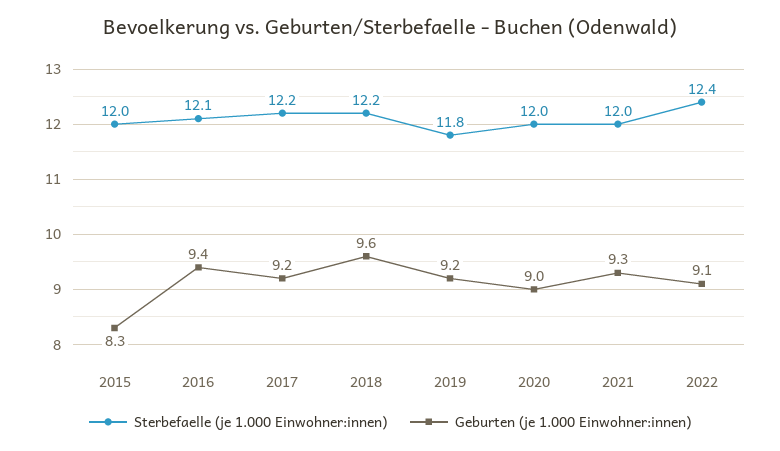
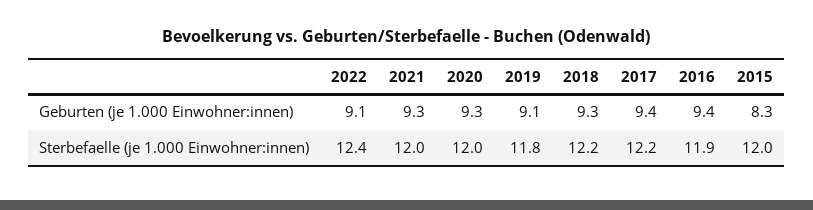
Sterbefaelle (je 1.000 Einwohner:innen), 2016: 12.1 -> 11.9
Geburten (je 1.000 Einwohner:innen), 2017: 9.2 -> 9.4
Geburten (je 1.000 Einwohner:innen), 2018: 9.6 -> 9.3
Geburten (je 1.000 Einwohner:innen), 2019: 9.2 -> 9.1
Geburten (je 1.000 Einwohner:innen), 2020: 9 -> 9.3

